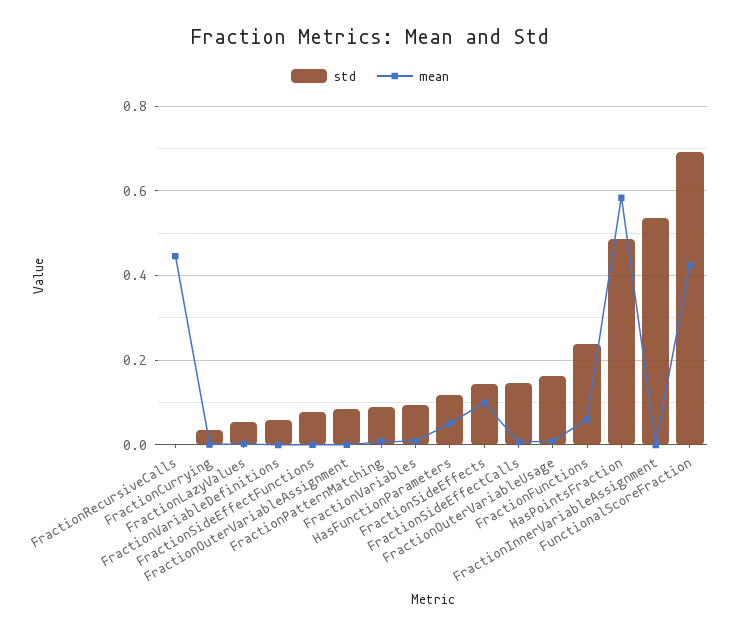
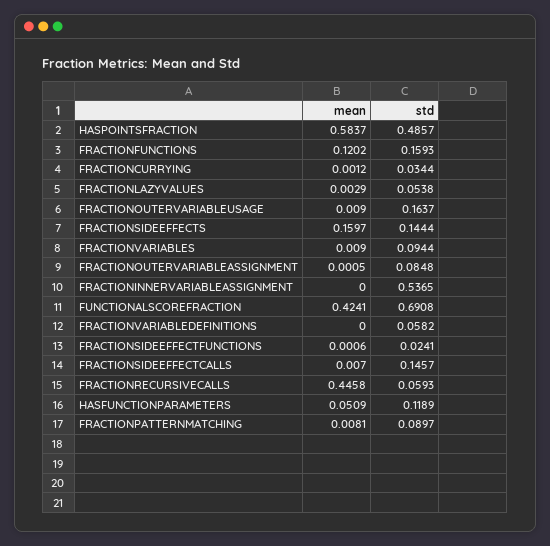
std, FractionRecursiveCalls: 0 -> 0.0593
std, FractionSideEffectFunctions: 0.08 -> 0.0241
mean, FractionSideEffects: 0.1 -> 0.1597
std, FractionFunctions: 0.24 -> 0.1593
mean, FractionFunctions: 0.06 -> 0.1202

